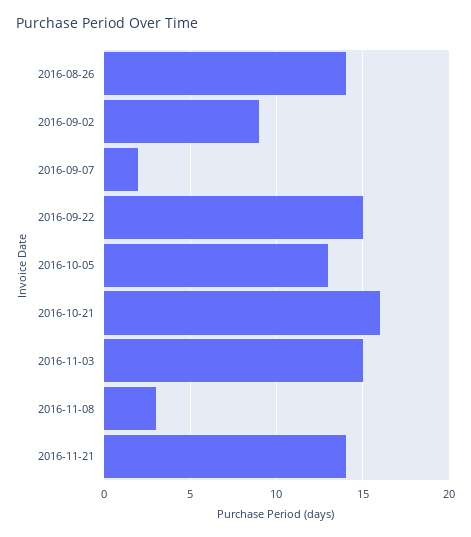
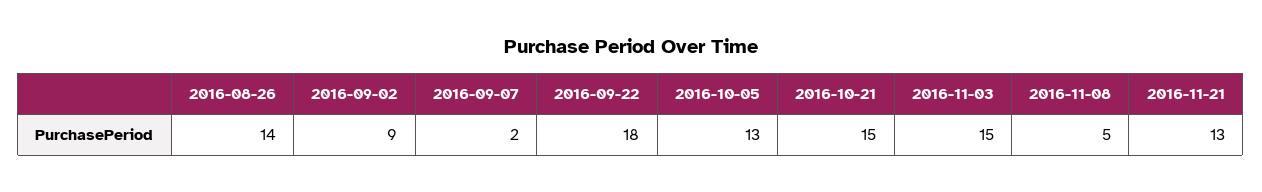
2016-09-22: 15 -> 18
2016-10-21: 16 -> 15
2016-11-08: 3 -> 5
2016-11-21: 14 -> 13

